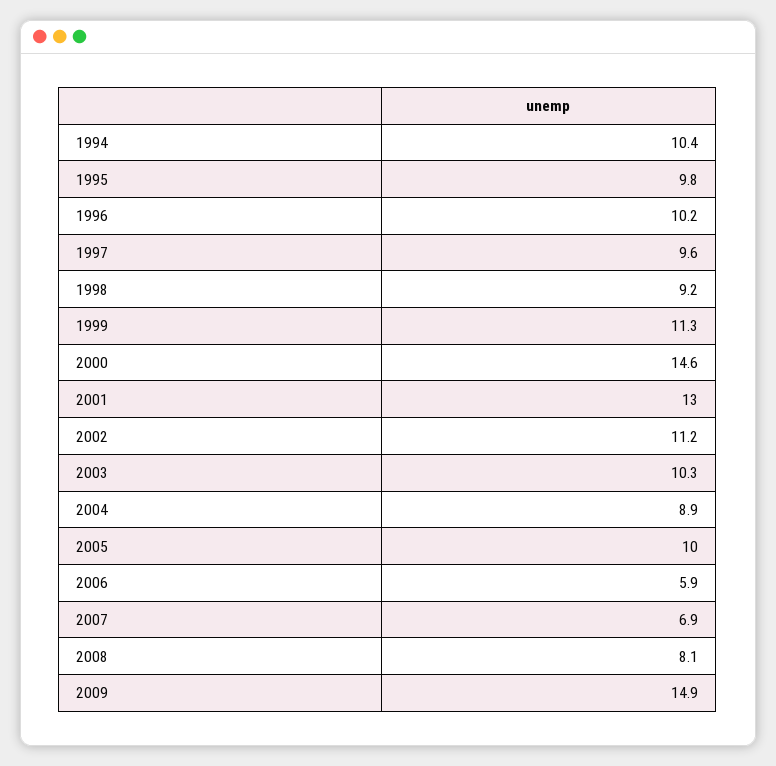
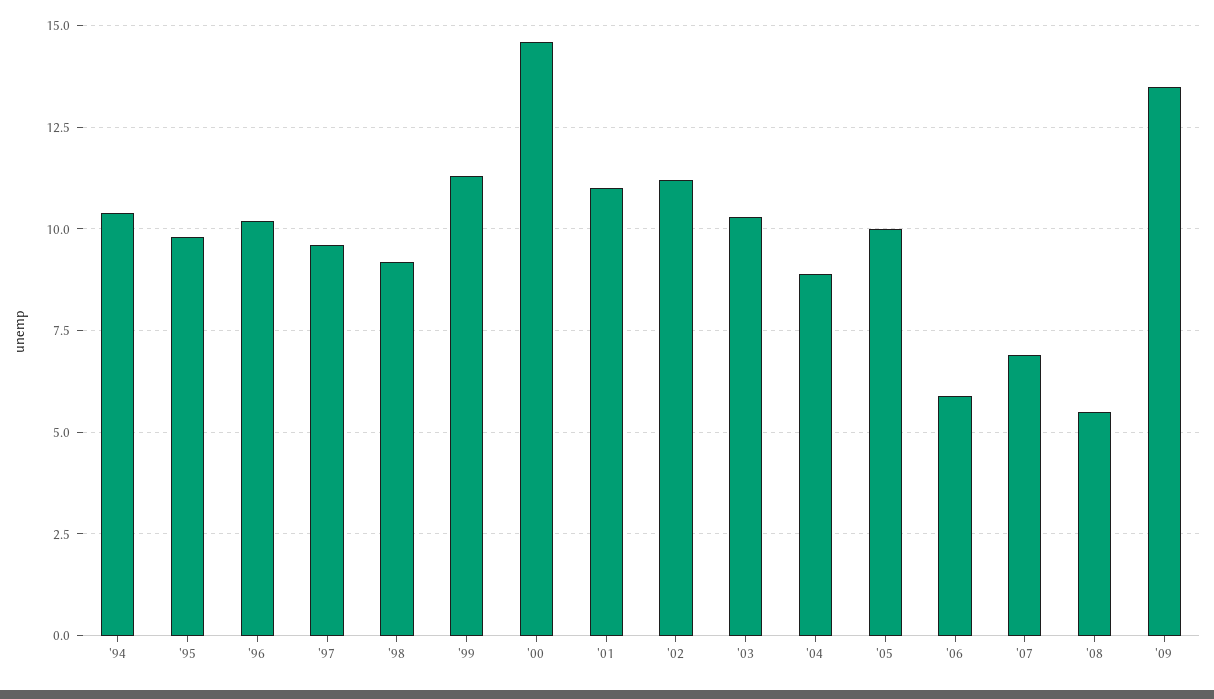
2001: 13 -> 11
2008: 8.1 -> 5.5
2009: 14.9 -> 13.5

